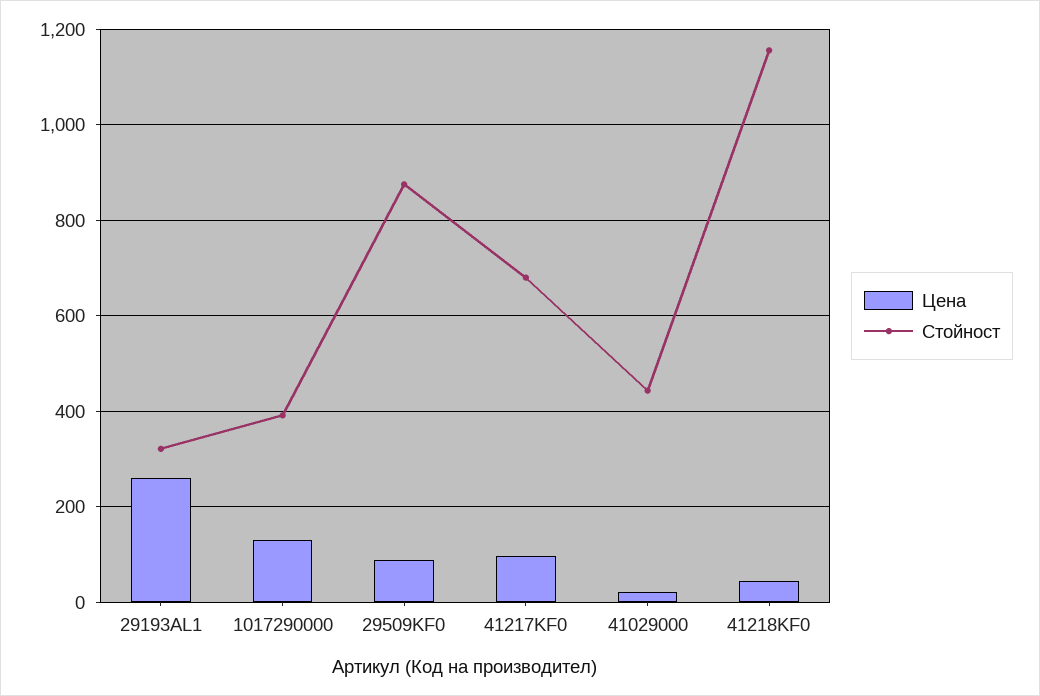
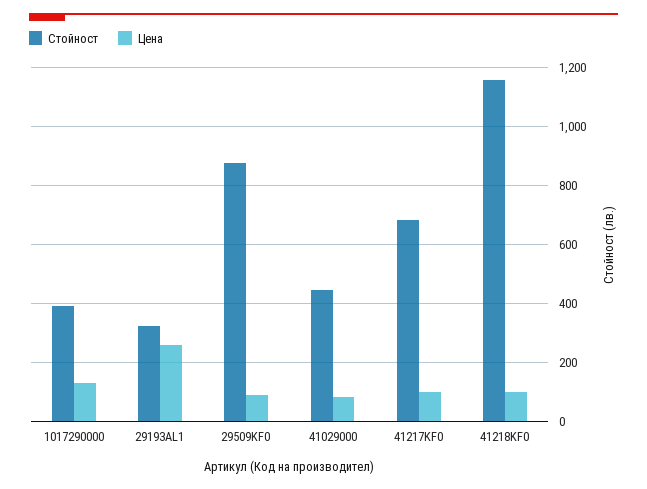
Цена, 41029000: 20 -> 75
Цена, 41218KF0: 40 -> 100

